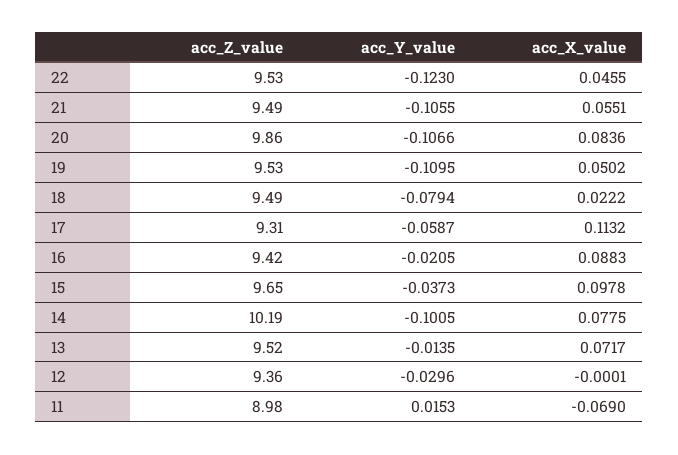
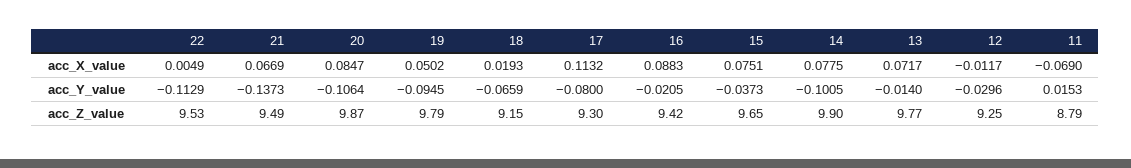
acc_Y_value, 22: -0.123 -> -0.1129
acc_X_value, 22: 0.0455 -> 0.0049
acc_Y_value, 21: -0.1055 -> -0.1373
acc_X_value, 21: 0.0551 -> 0.0669
acc_Z_value, 20: 9.86 -> 9.87
acc_Y_value, 20: -0.1066 -> -0.1064
acc_X_value, 20: 0.0836 -> 0.0847
acc_Z_value, 19: 9.53 -> 9.79
acc_Y_value, 19: -0.1095 -> -0.0945
acc_Z_value, 18: 9.49 -> 9.15
acc_Y_value, 18: -0.0794 -> -0.0659
acc_X_value, 18: 0.0222 -> 0.0193
acc_Z_value, 17: 9.31 -> 9.3
acc_Y_value, 17: -0.0587 -> -0.08
acc_X_value, 15: 0.0978 -> 0.0751
acc_Z_value, 14: 10.19 -> 9.9
acc_Z_value, 13: 9.52 -> 9.77
acc_Y_value, 13: -0.0135 -> -0.014
acc_Z_value, 12: 9.36 -> 9.25
acc_X_value, 12: -0.0001 -> -0.0117
acc_Z_value, 11: 8.98 -> 8.79

